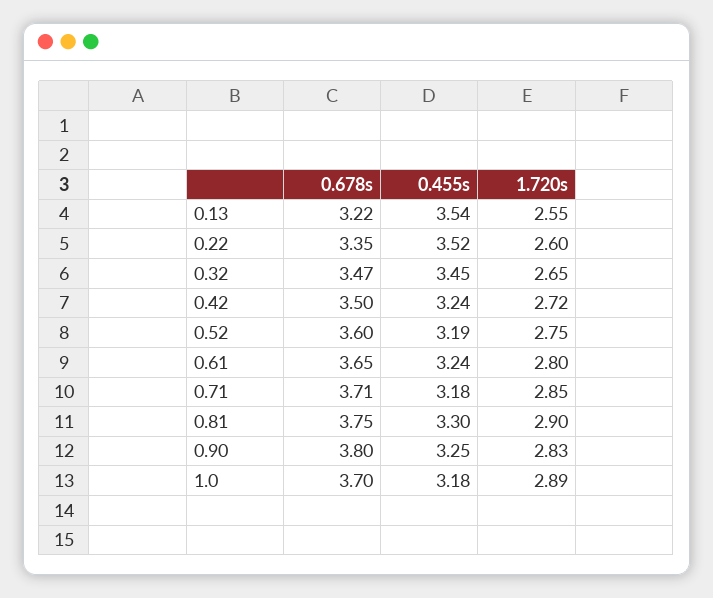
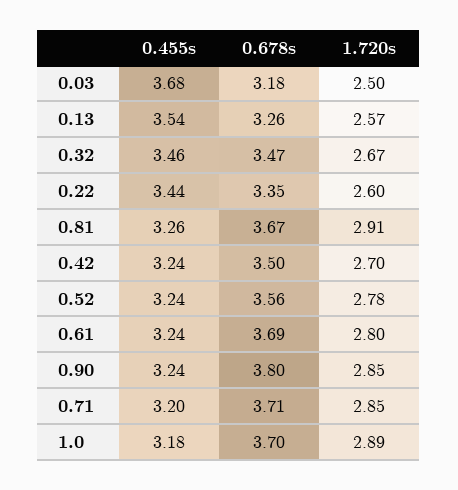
0.678s, 0.13: 3.22 -> 3.26
1.720s, 0.13: 2.55 -> 2.57
0.455s, 0.22: 3.52 -> 3.44
0.455s, 0.32: 3.45 -> 3.46
1.720s, 0.32: 2.65 -> 2.67
1.720s, 0.42: 2.72 -> 2.7
0.678s, 0.52: 3.6 -> 3.56
0.455s, 0.52: 3.19 -> 3.24
1.720s, 0.52: 2.75 -> 2.78
0.678s, 0.61: 3.65 -> 3.69
0.455s, 0.71: 3.18 -> 3.2
0.678s, 0.81: 3.75 -> 3.67
0.455s, 0.81: 3.3 -> 3.26
1.720s, 0.81: 2.9 -> 2.91
0.455s, 0.90: 3.25 -> 3.24
1.720s, 0.90: 2.83 -> 2.85
0.455s, 0.03: none -> 3.68
0.678s, 0.03: none -> 3.18
1.720s, 0.03: none -> 2.5

